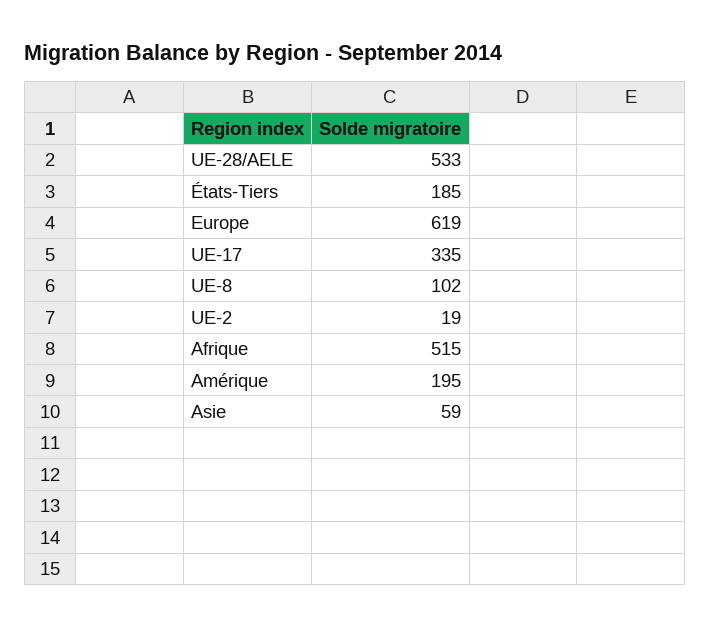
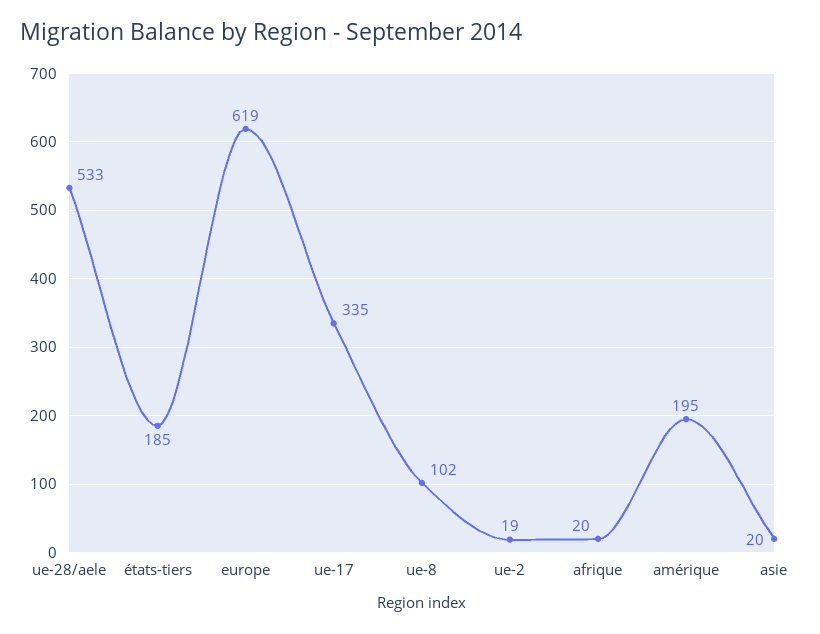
Afrique: 515 -> 20
Asie: 59 -> 20

